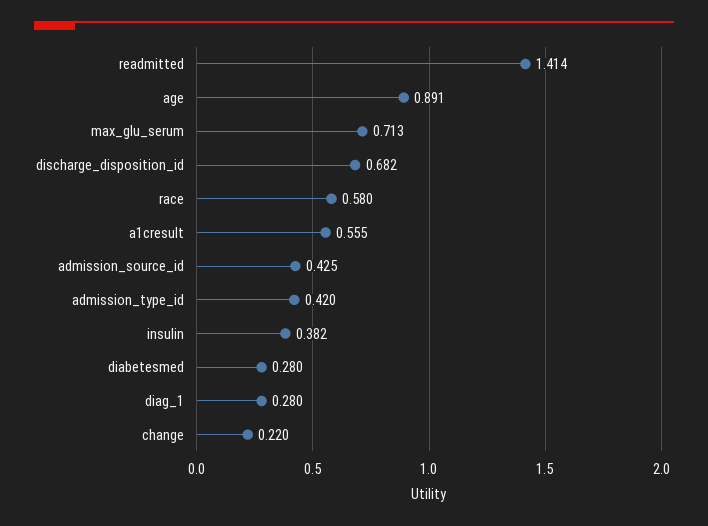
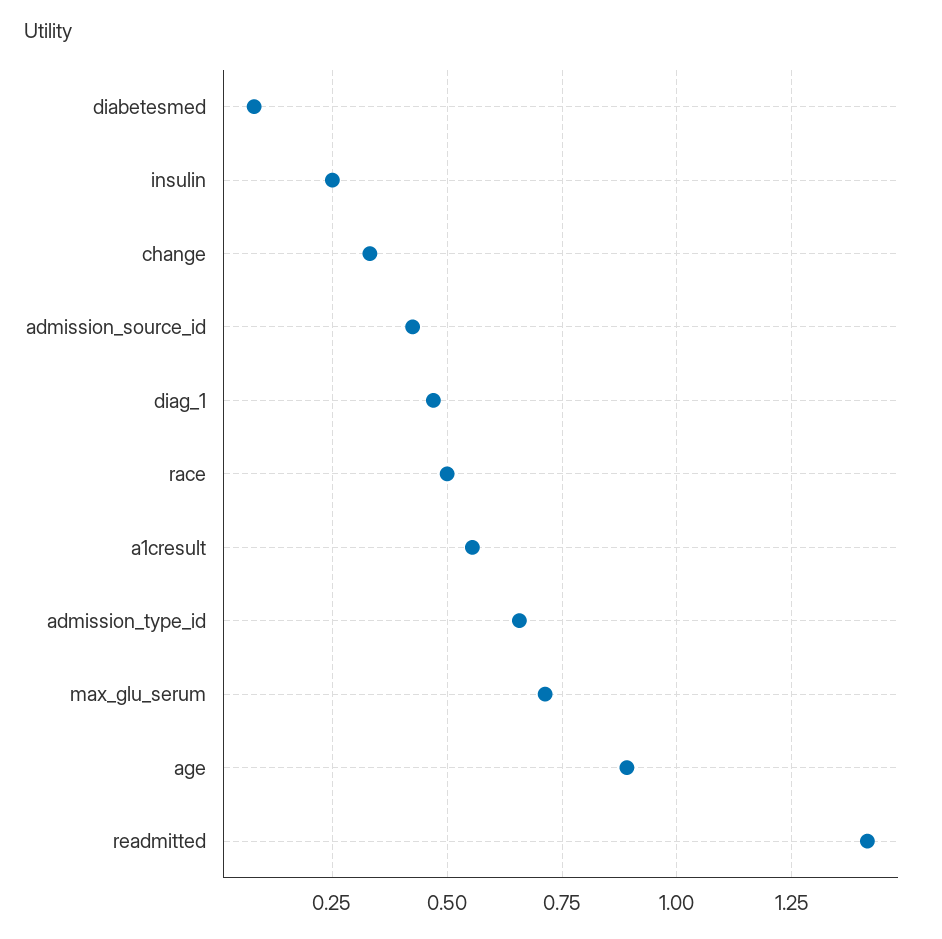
discharge_disposition_id: 0.682 -> none
race: 0.58 -> 0.5
admission_type_id: 0.42 -> 0.65
insulin: 0.382 -> 0.25
diabetesmed: 0.28 -> 0.075
diag_1: 0.28 -> 0.475
change: 0.22 -> 0.325

